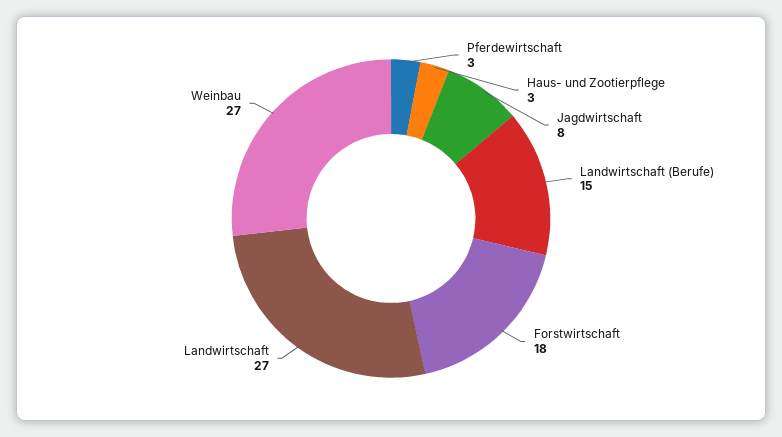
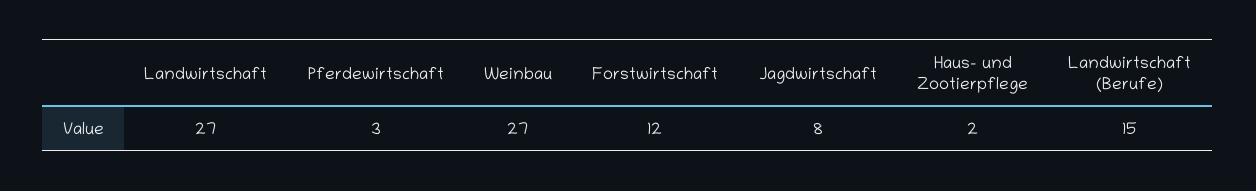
Haus- und Zootierpflege: 3 -> 2
Forstwirtschaft: 18 -> 12

